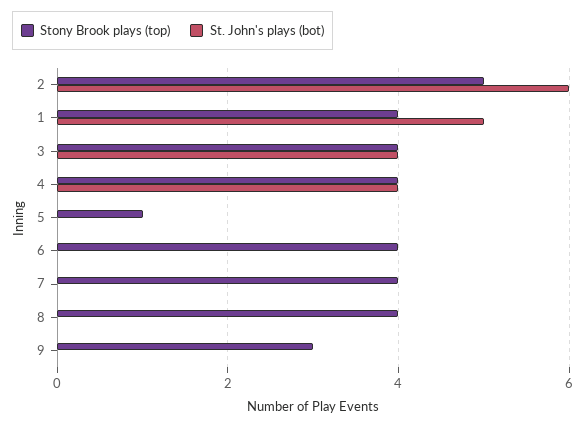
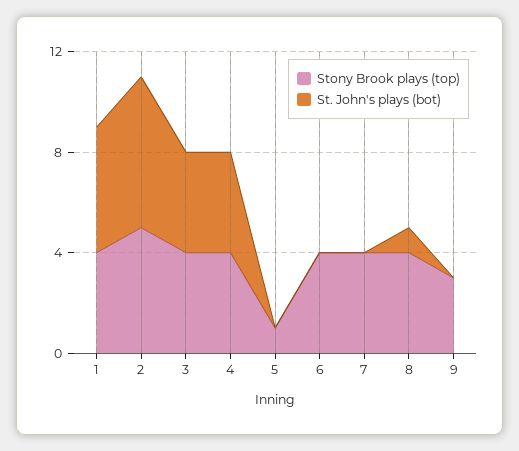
St. John's plays (bot), 8: 0 -> 1

